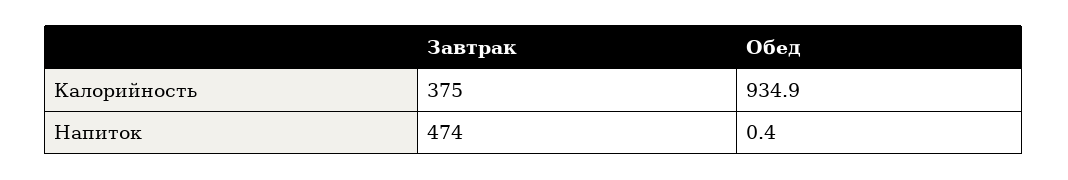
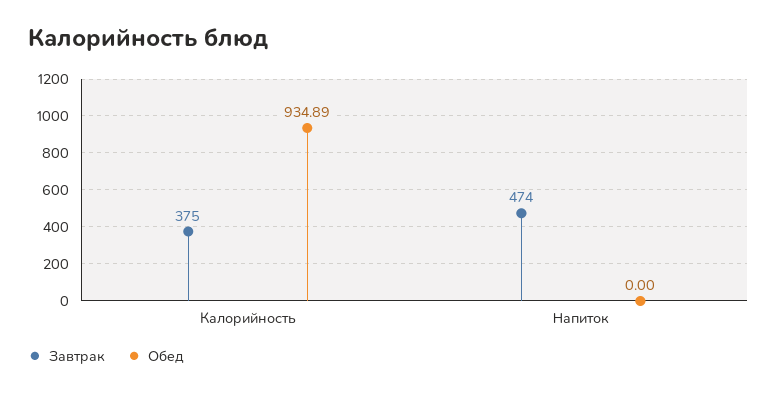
Обед, Напиток: 0.4 -> 0

